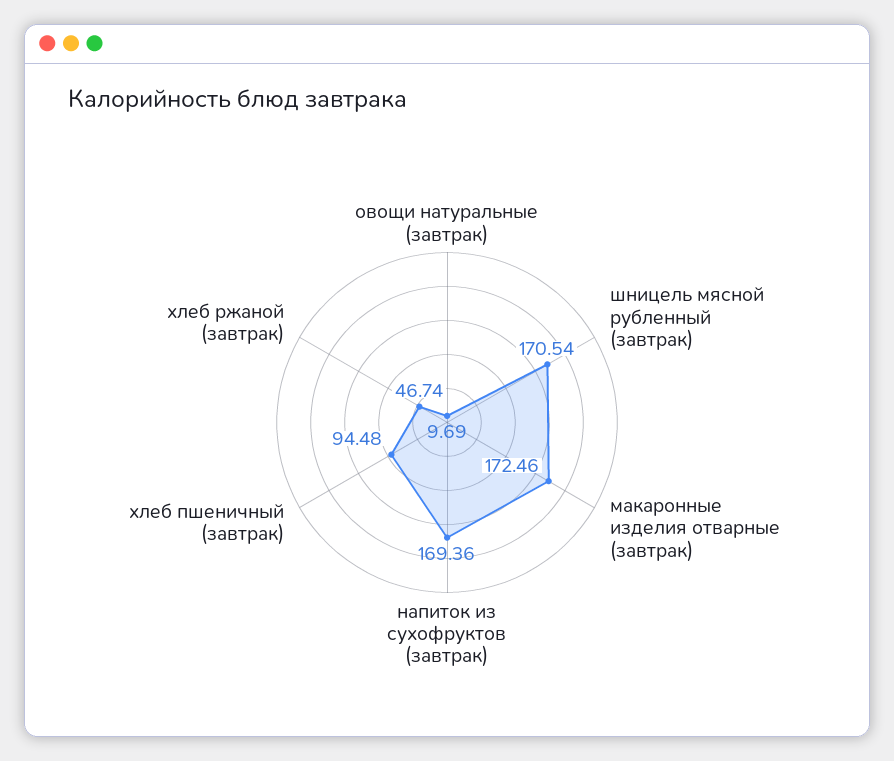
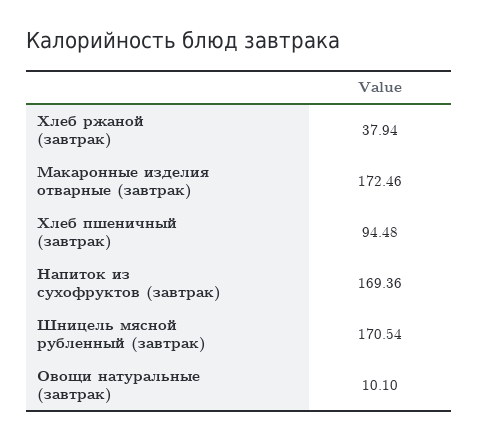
овощи натуральные (завтрак): 9.69 -> 10.1
хлеб ржаной (завтрак): 46.74 -> 37.94

